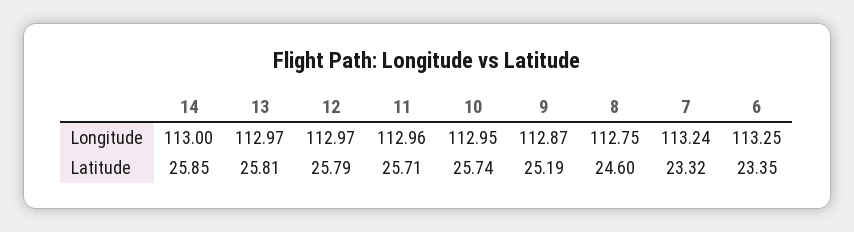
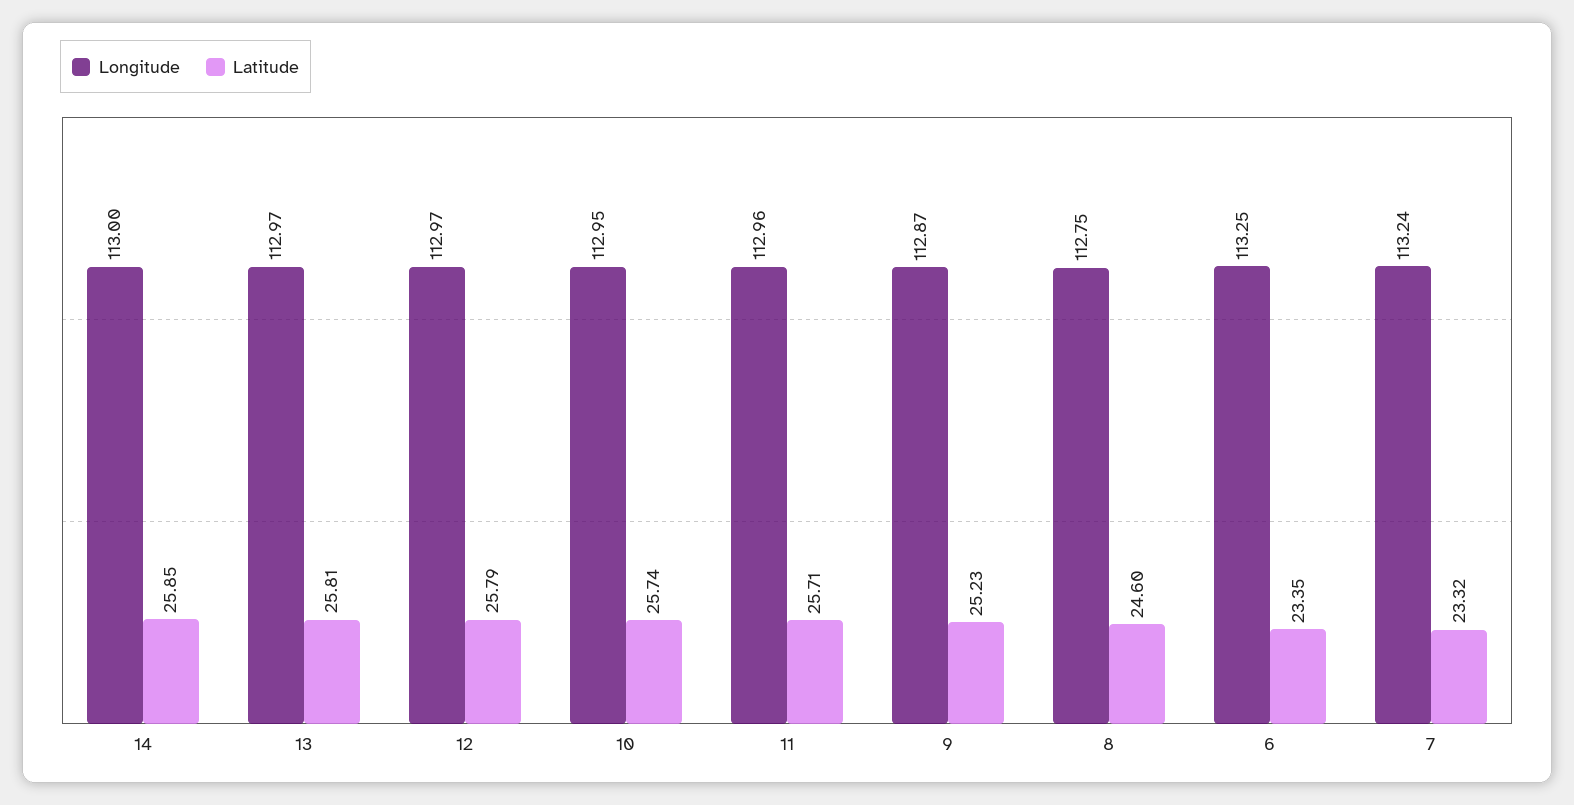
Latitude, 9: 25.19 -> 25.23

